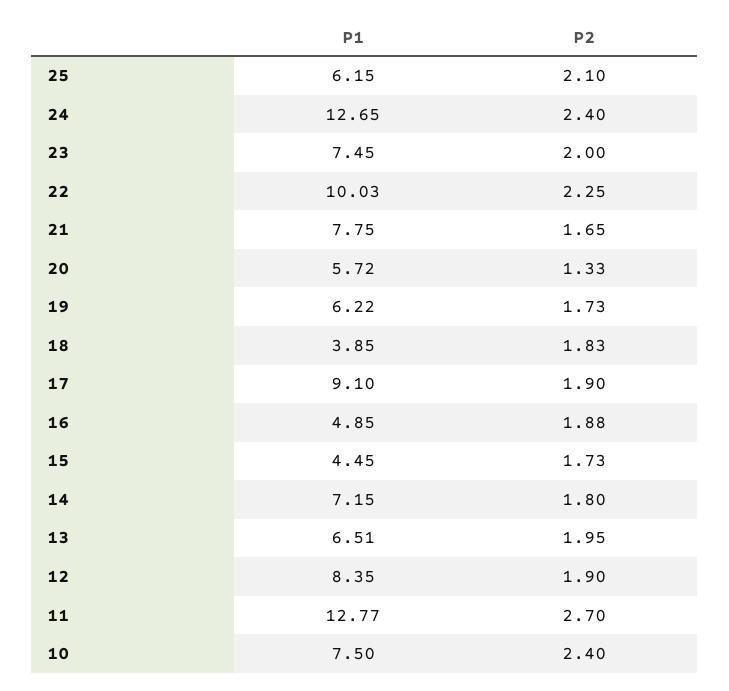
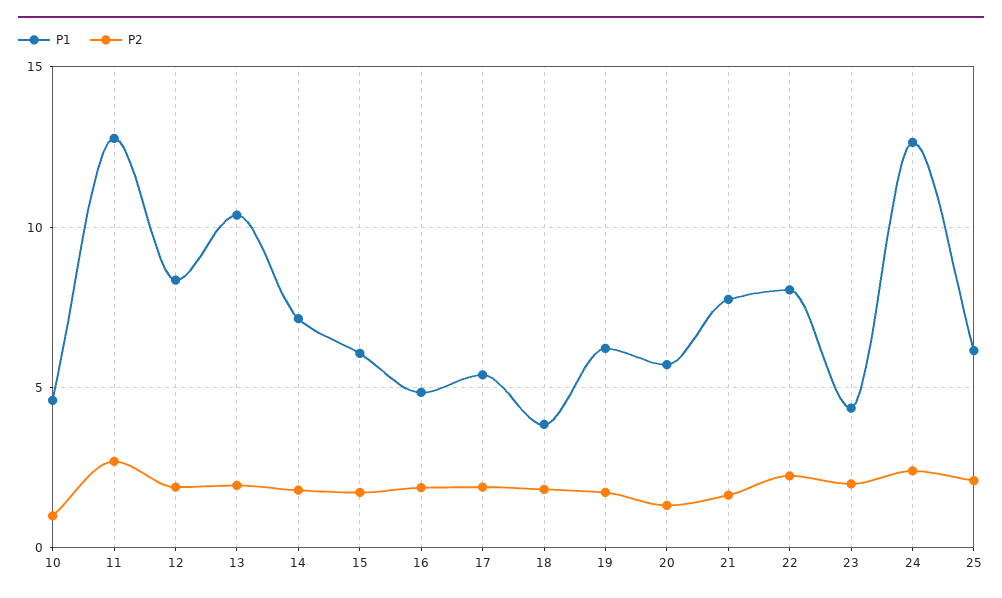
P1, 23: 7.45 -> 4.5
P1, 22: 10.03 -> 8
P1, 17: 9.1 -> 5.5
P1, 15: 4.45 -> 6
P1, 13: 6.51 -> 10.5
P1, 10: 7.5 -> 4.5
P2, 10: 2.4 -> 1

